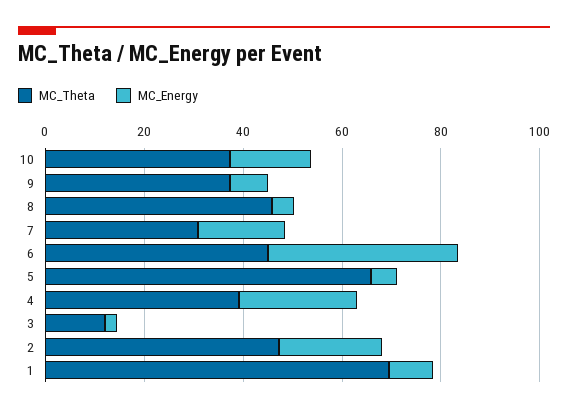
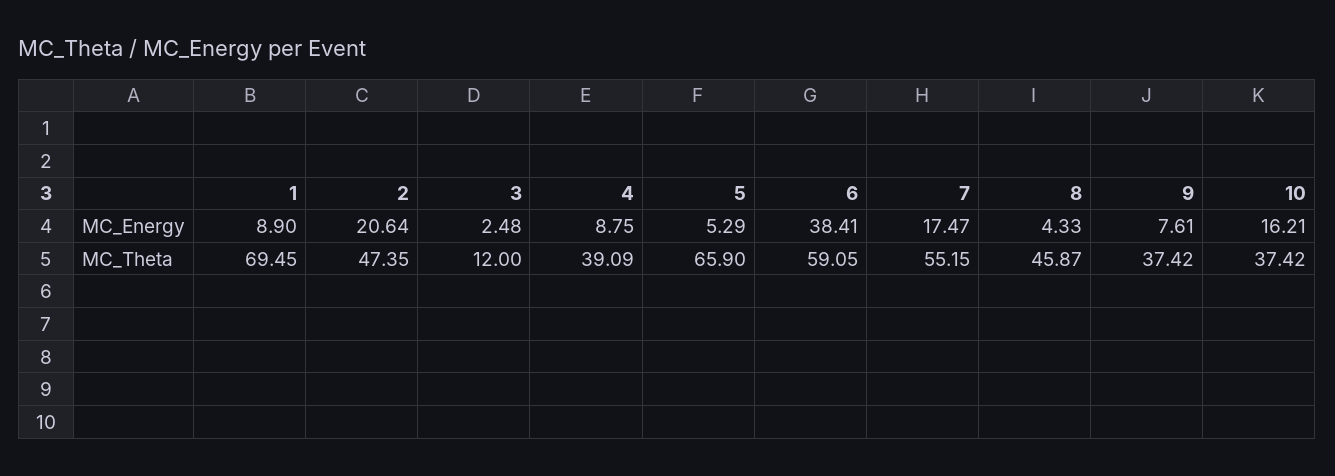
MC_Theta, 7: 30 -> 55.15
MC_Theta, 6: 45 -> 59.05
MC_Energy, 4: 25 -> 8.75

